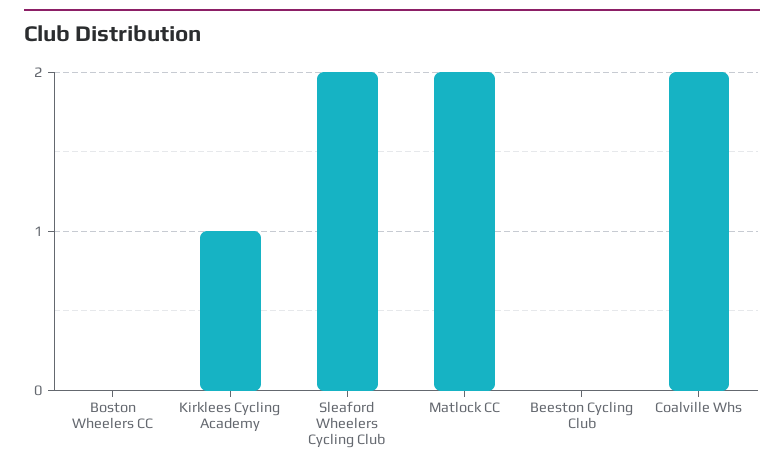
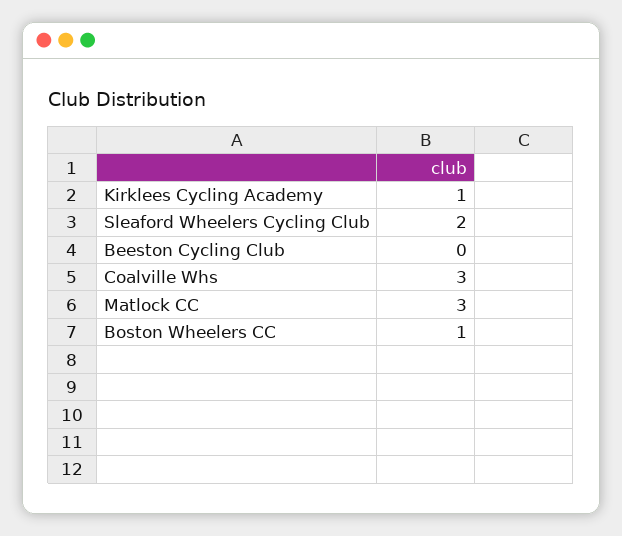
Boston Wheelers CC: 0 -> 1
Matlock CC: 2 -> 3
Coalville Whs: 2 -> 3

